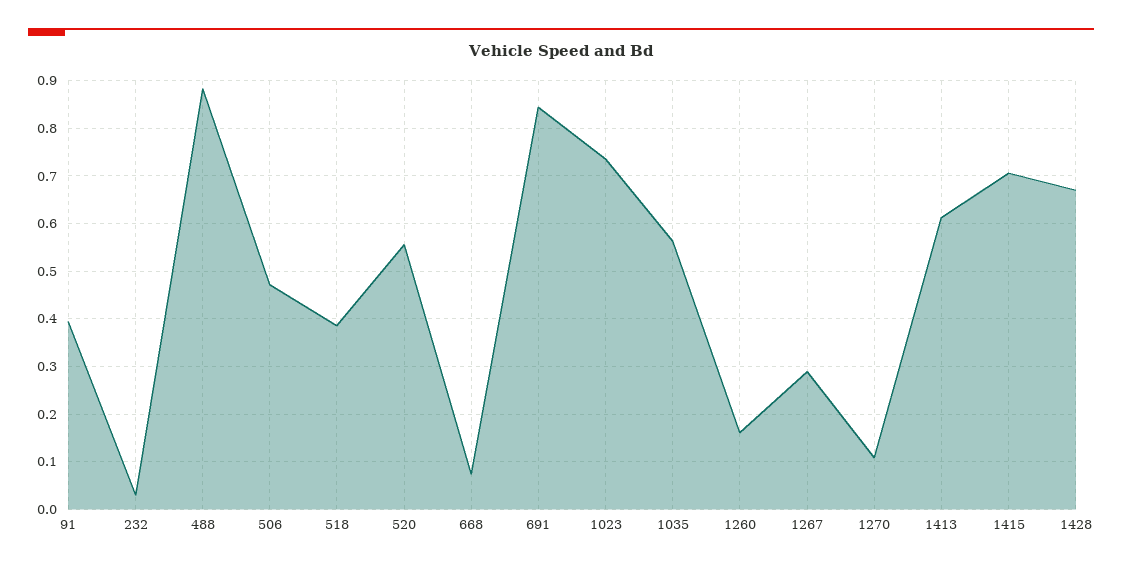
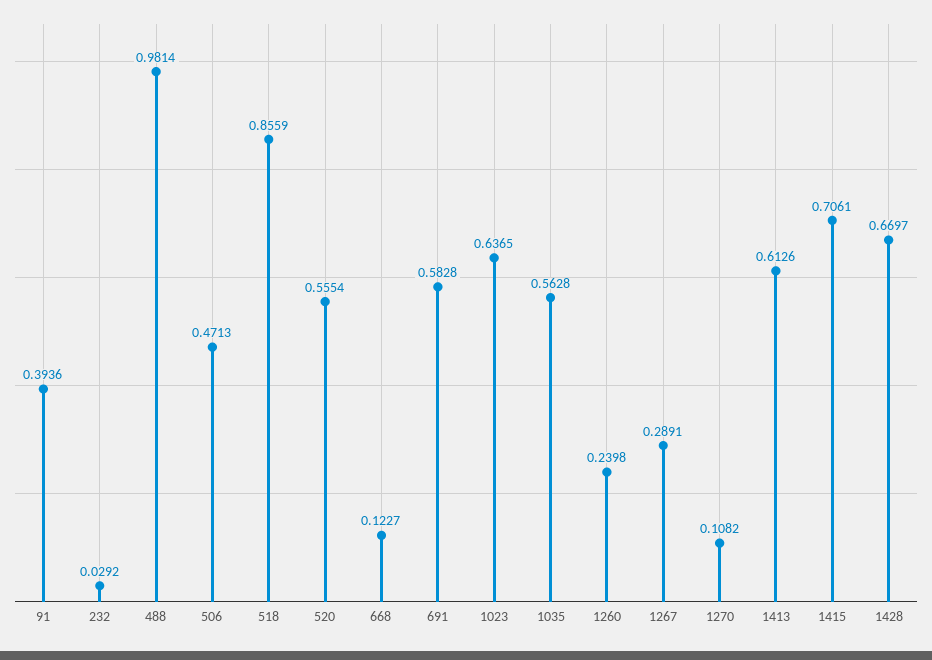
488: 0.88 -> 0.9814
518: 0.38 -> 0.8559
668: 0.08 -> 0.1227
691: 0.84 -> 0.5828
1023: 0.74 -> 0.6365
1260: 0.16 -> 0.2398

